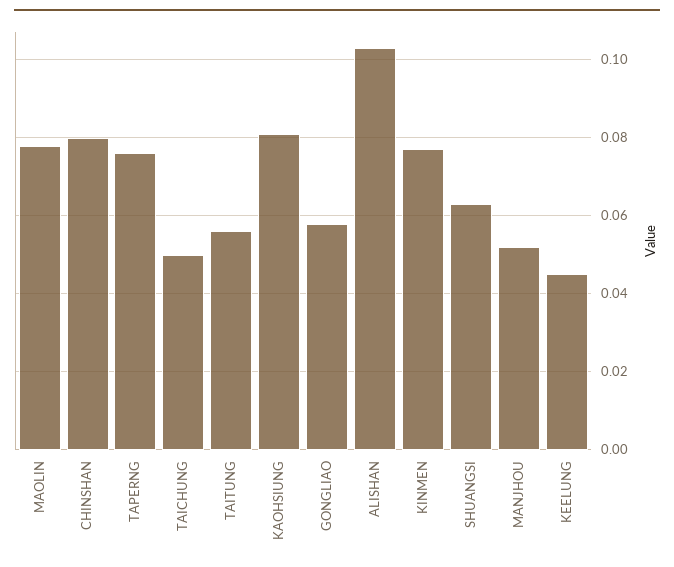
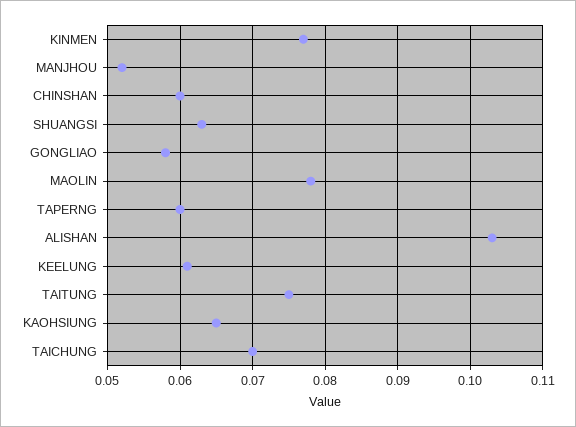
CHINSHAN: 0.08 -> 0.06
TAPERNG: 0.075 -> 0.06
TAICHUNG: 0.05 -> 0.07
TAITUNG: 0.055 -> 0.075
KAOHSIUNG: 0.08 -> 0.065
KEELUNG: 0.045 -> 0.061

